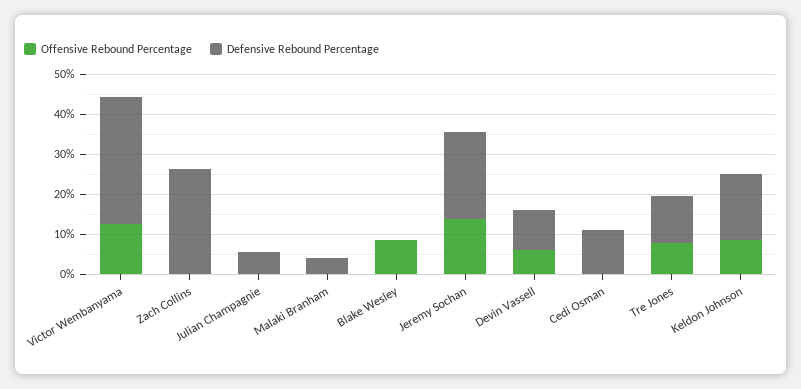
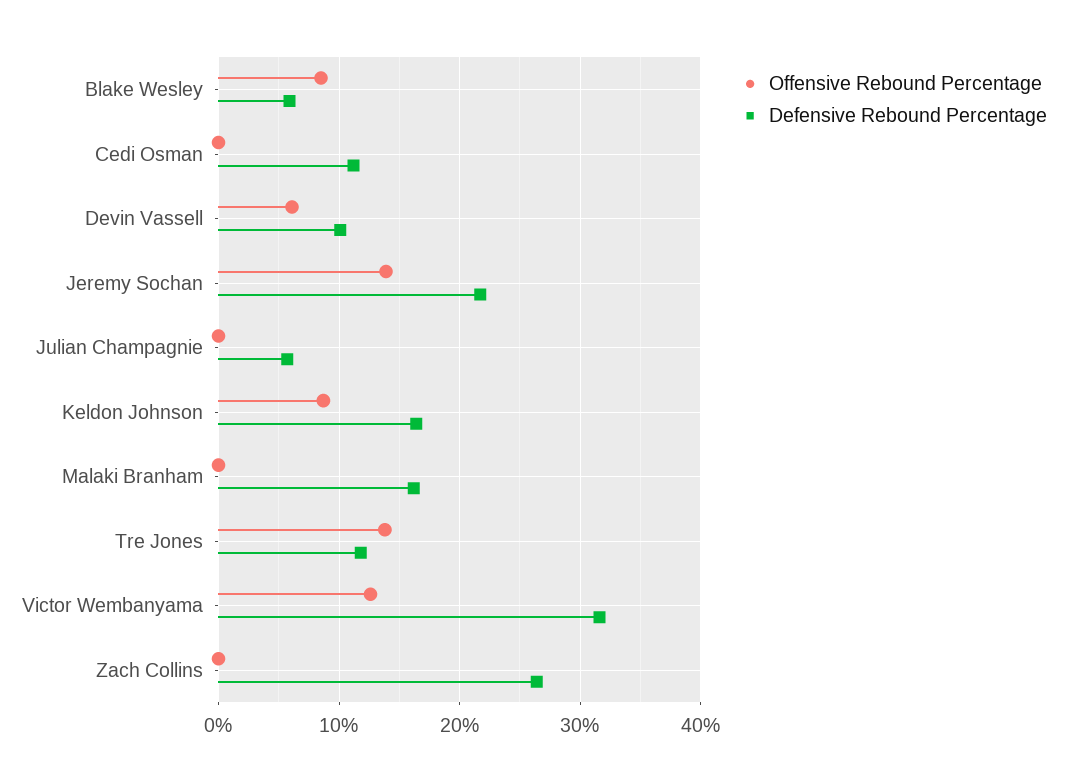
Defensive Rebound Percentage, Malaki Branham: 4 -> 16
Defensive Rebound Percentage, Blake Wesley: 0 -> 6
Offensive Rebound Percentage, Tre Jones: 8 -> 14

